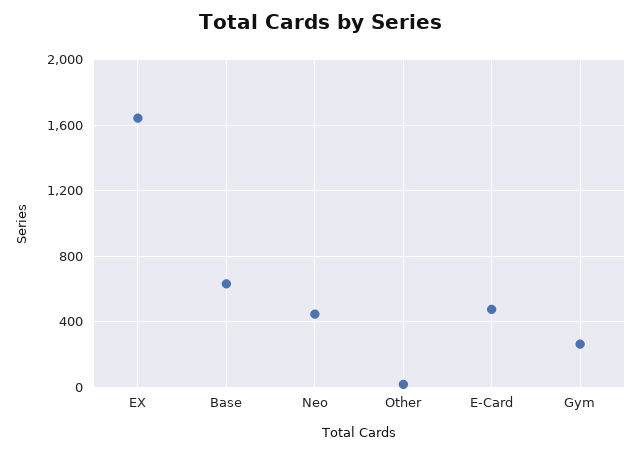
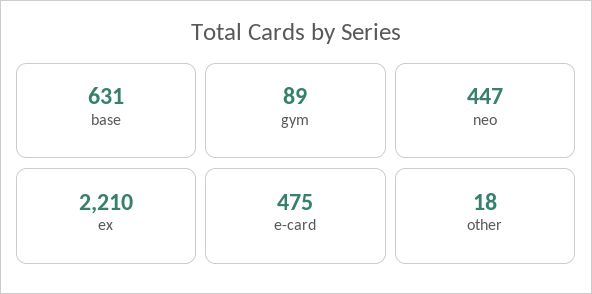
EX: 1650 -> 2210
Gym: 250 -> 89

